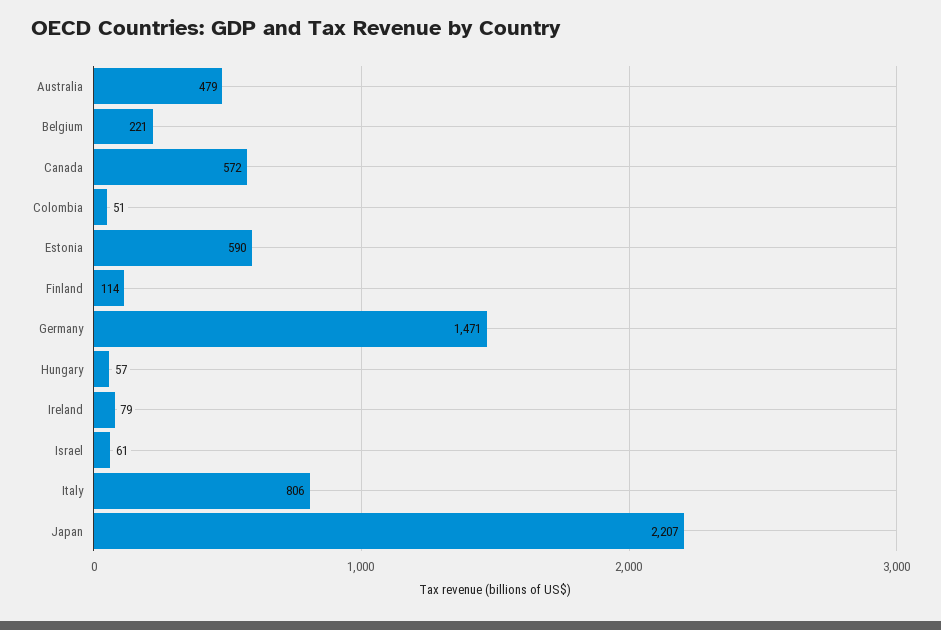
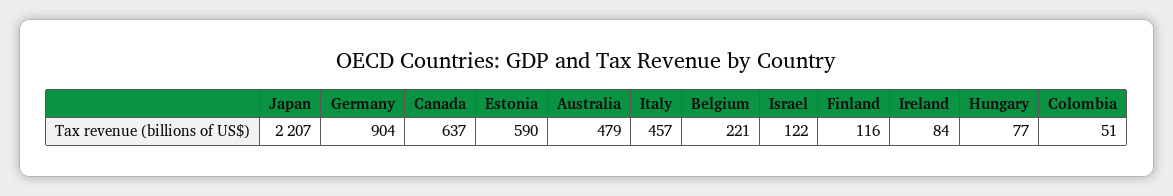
Canada: 572 -> 637
Finland: 114 -> 116
Germany: 1471 -> 904
Hungary: 57 -> 77
Ireland: 79 -> 84
Israel: 61 -> 122
Italy: 806 -> 457

